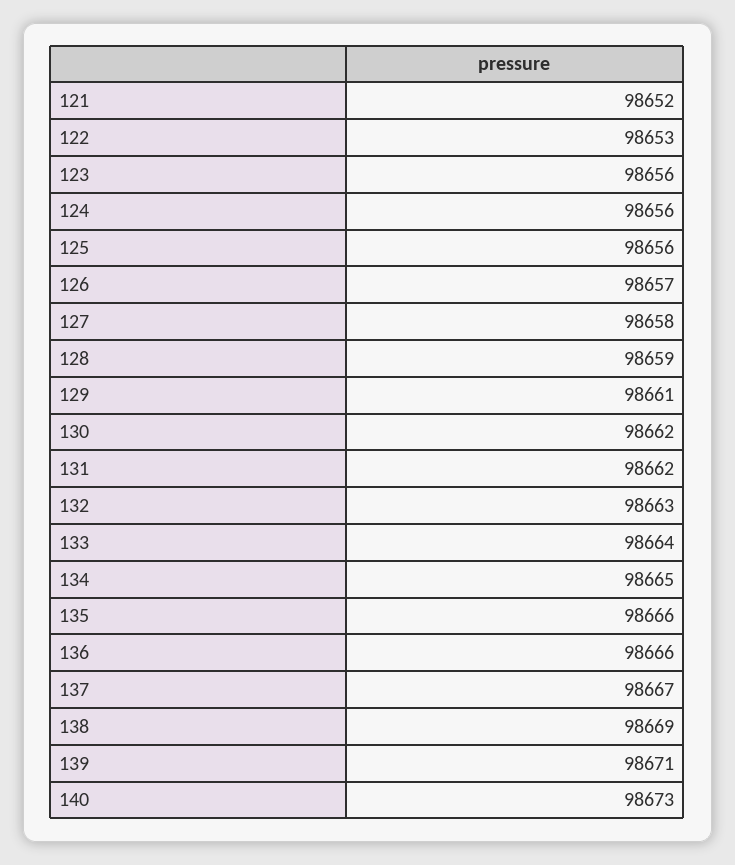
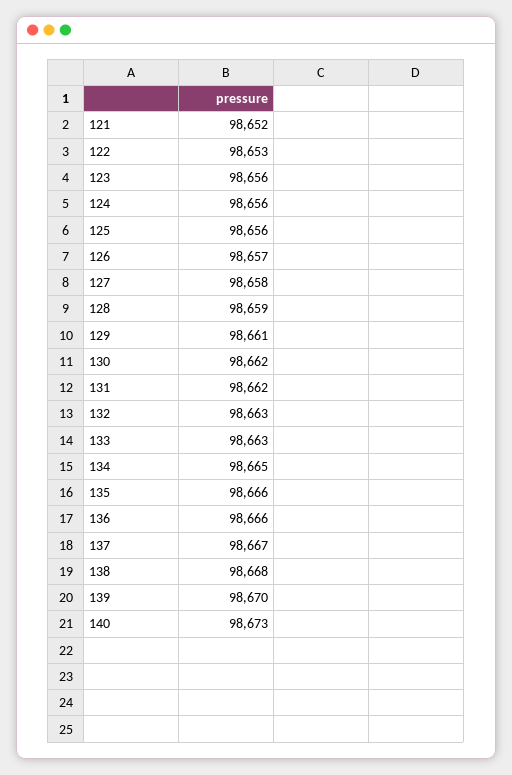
133: 98664 -> 98663
138: 98669 -> 98668
139: 98671 -> 98670

